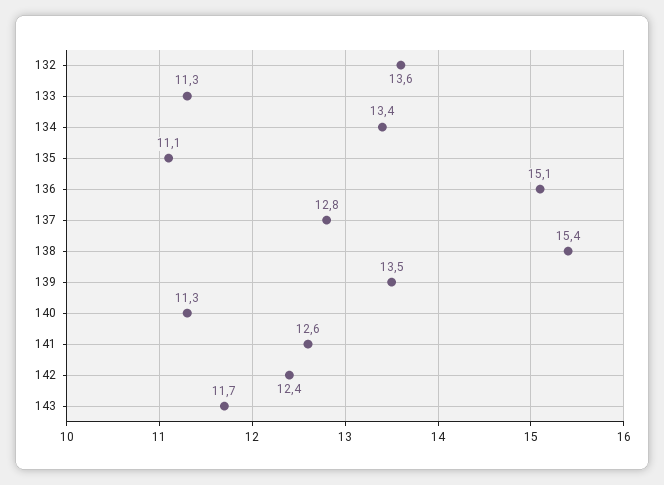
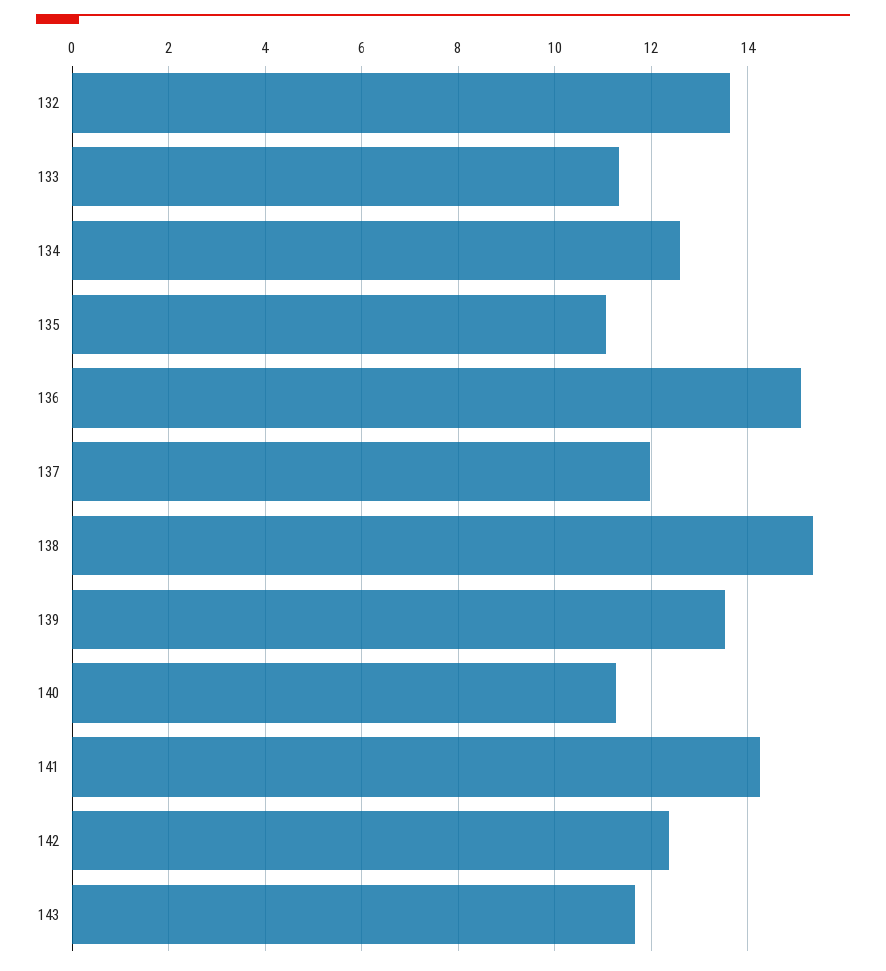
134: 13.4 -> 12.6
137: 12.8 -> 12
141: 12.6 -> 14.2

